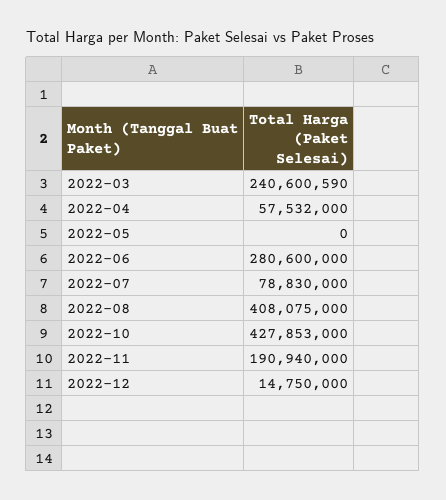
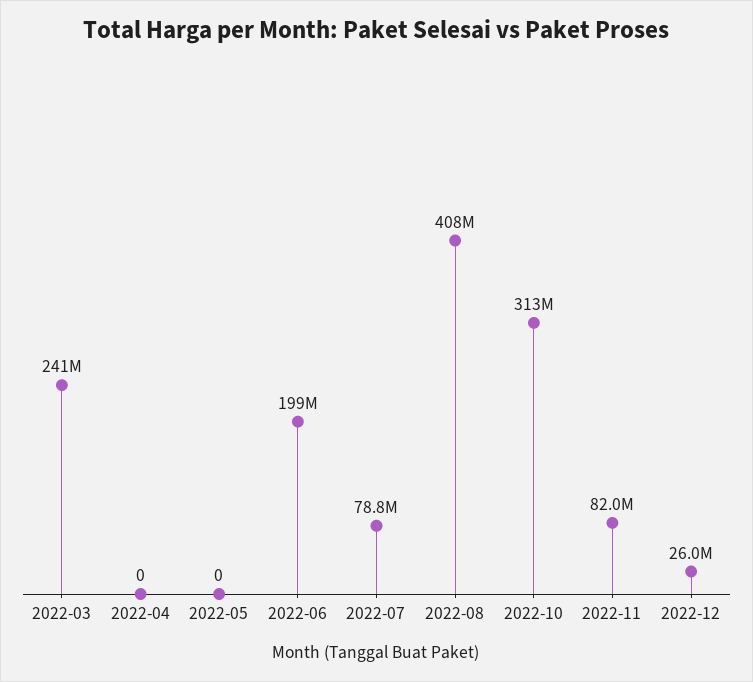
2022-04: 57532000 -> 0
2022-06: 280600000 -> 199000000
2022-10: 427853000 -> 313000000
2022-11: 190940000 -> 82000000
2022-12: 14750000 -> 26000000

